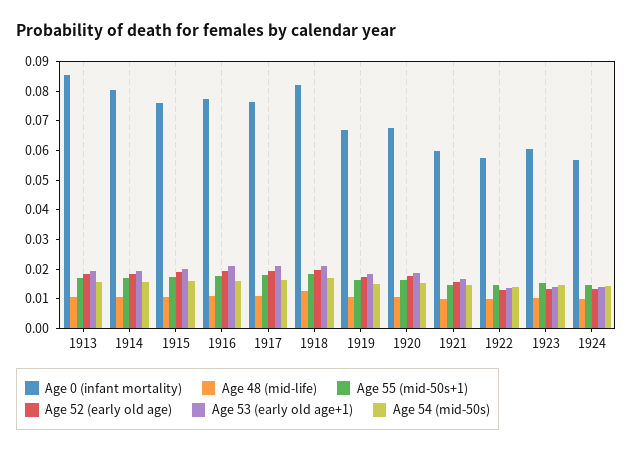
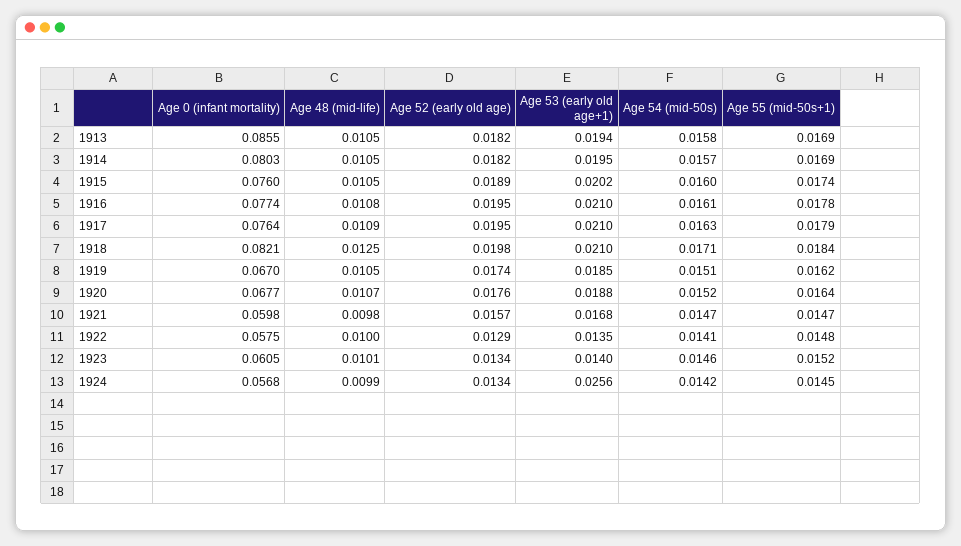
Age 53 (early old age+1), 1924: 0.015 -> 0.0256

